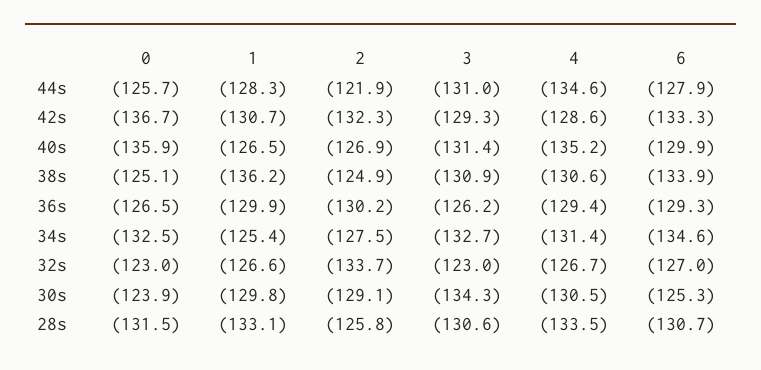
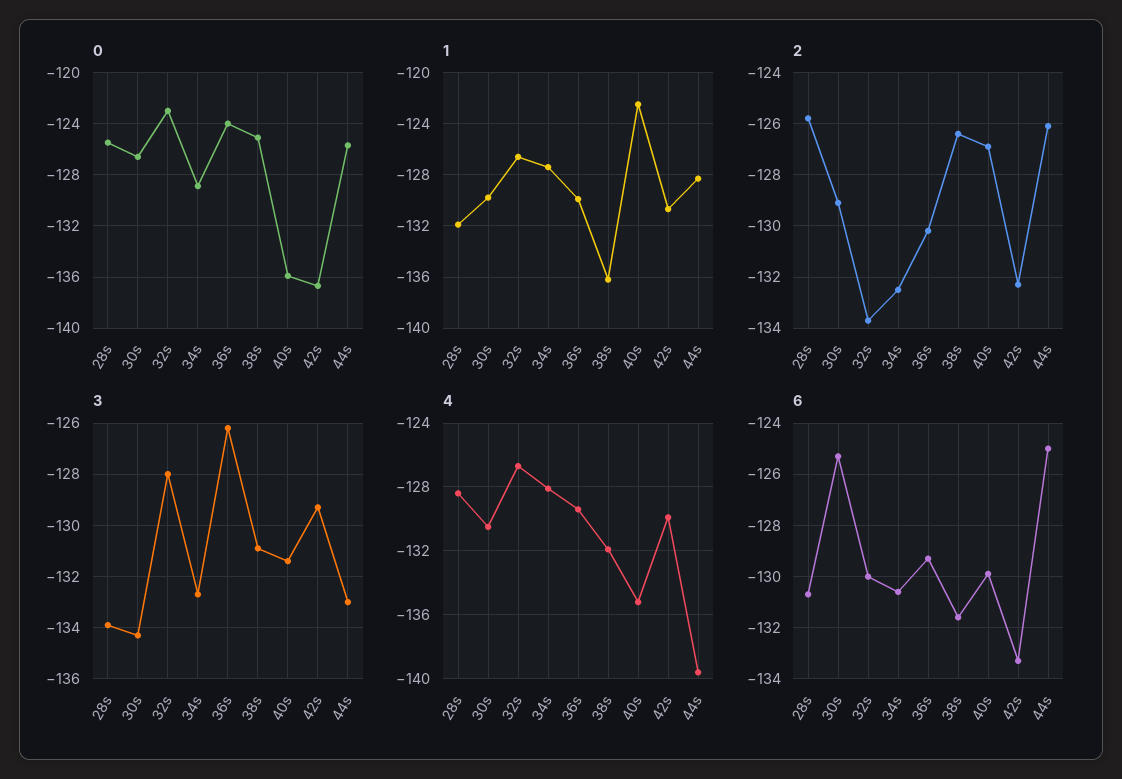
2, 44s: -121.9 -> -126
3, 44s: -131 -> -133
4, 44s: -134.6 -> -139.5
6, 44s: -127.9 -> -125
4, 42s: -128.6 -> -130
1, 40s: -126.5 -> -122.5
2, 38s: -124.9 -> -126.5
4, 38s: -130.6 -> -132
6, 38s: -133.9 -> -131.5
0, 36s: -126.5 -> -124
0, 34s: -132.5 -> -129
1, 34s: -125.4 -> -127.5
2, 34s: -127.5 -> -132.5
4, 34s: -131.4 -> -128
6, 34s: -134.6 -> -130.5
3, 32s: -123 -> -128
6, 32s: -127 -> -130
0, 30s: -123.9 -> -126.5
0, 28s: -131.5 -> -125.5
1, 28s: -133.1 -> -132
3, 28s: -130.6 -> -134
4, 28s: -133.5 -> -128.5

